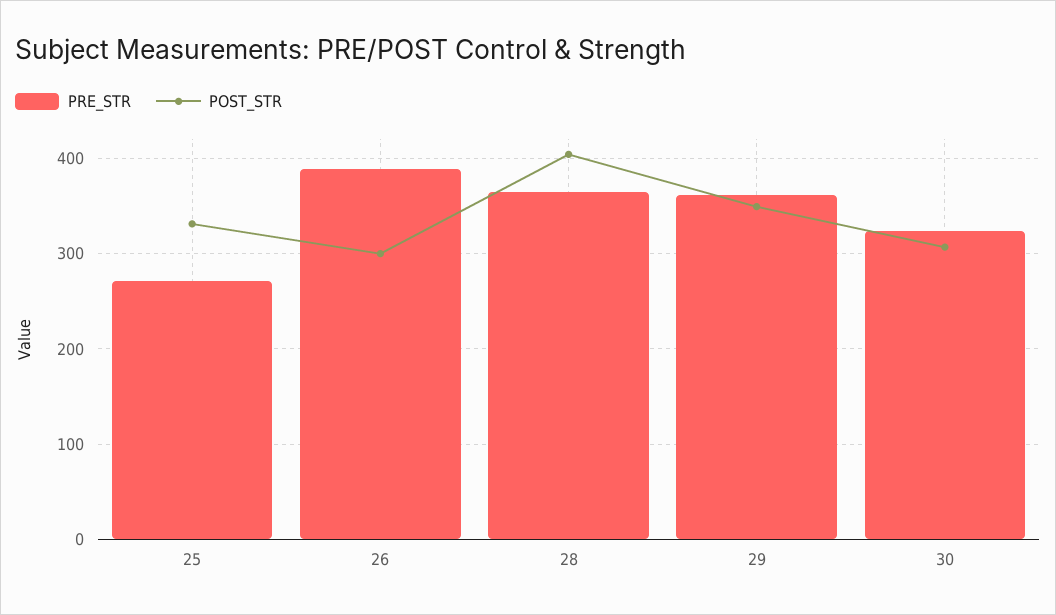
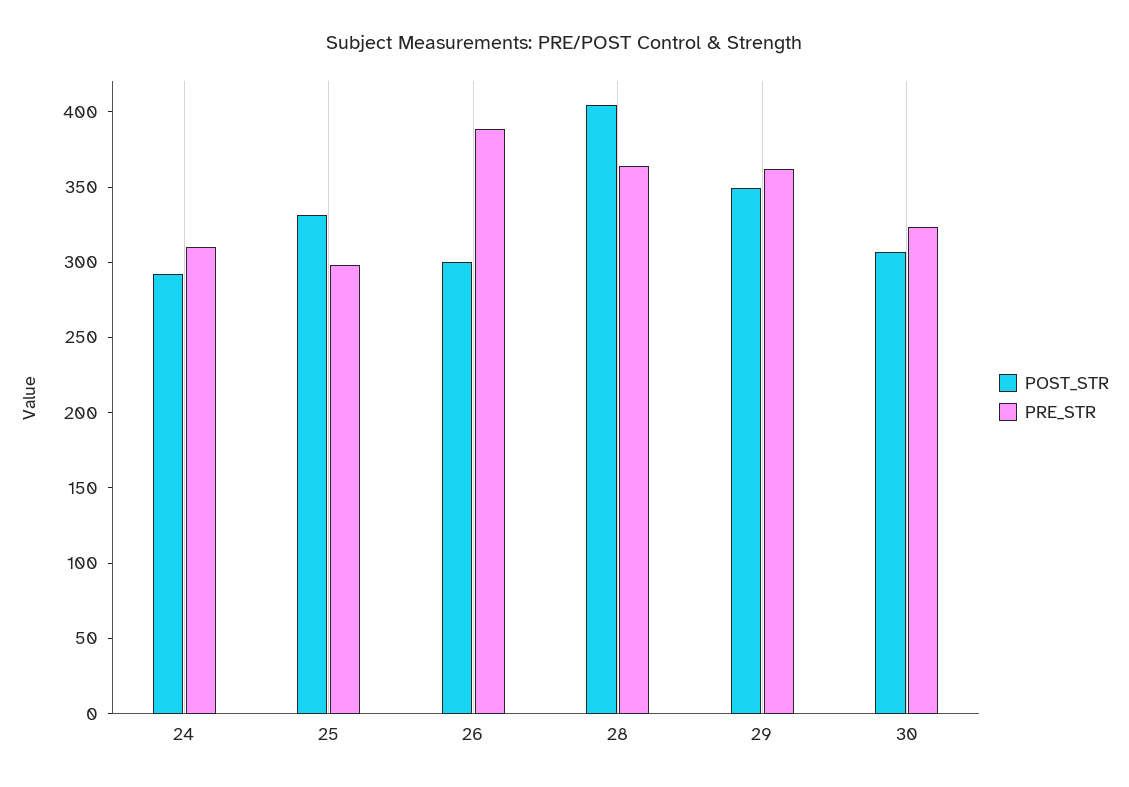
PRE_STR, 25: 270 -> 300
POST_STR, 24: none -> 290
PRE_STR, 24: none -> 310

